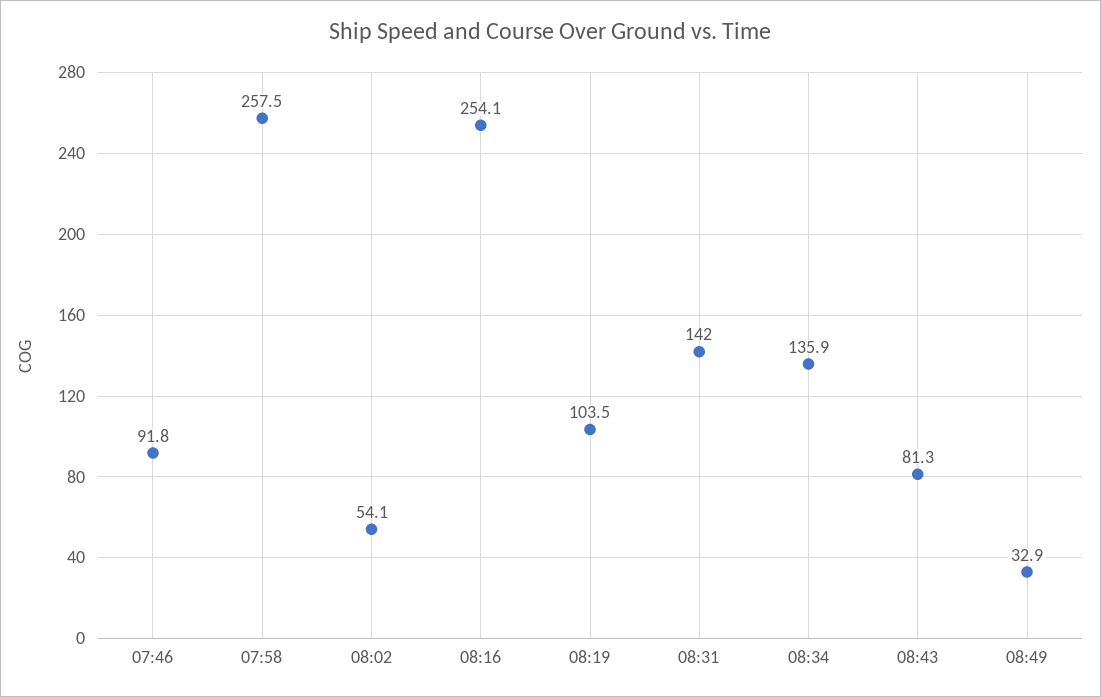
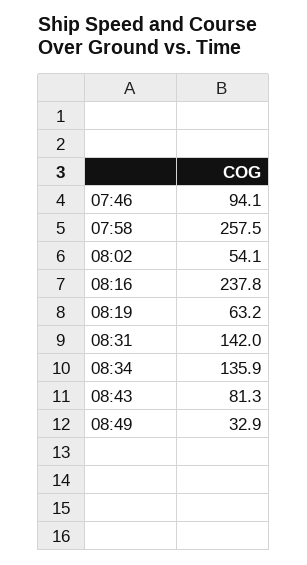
07:46: 91.8 -> 94.1
08:16: 254.1 -> 237.8
08:19: 103.5 -> 63.2

